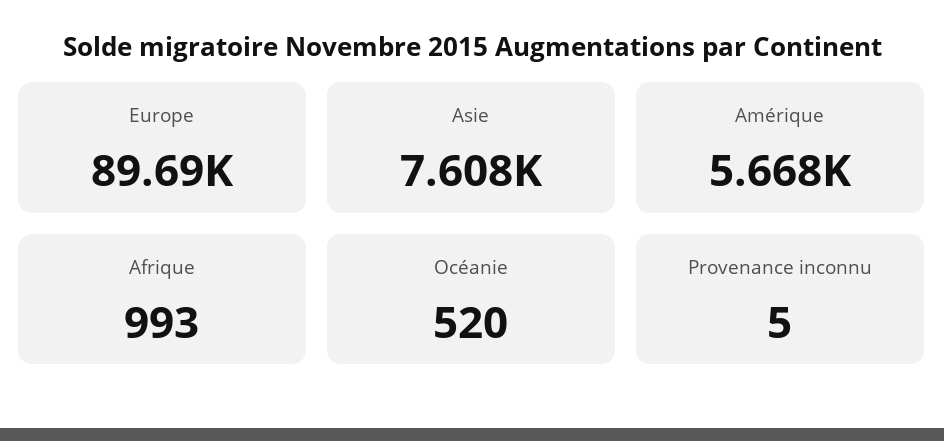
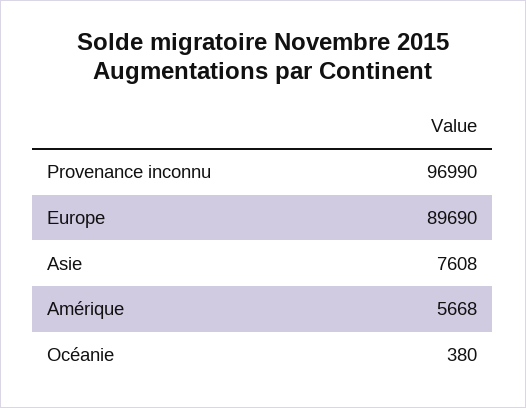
Afrique: 993 -> none
Océanie: 520 -> 380
Provenance inconnu: 5 -> 96990

